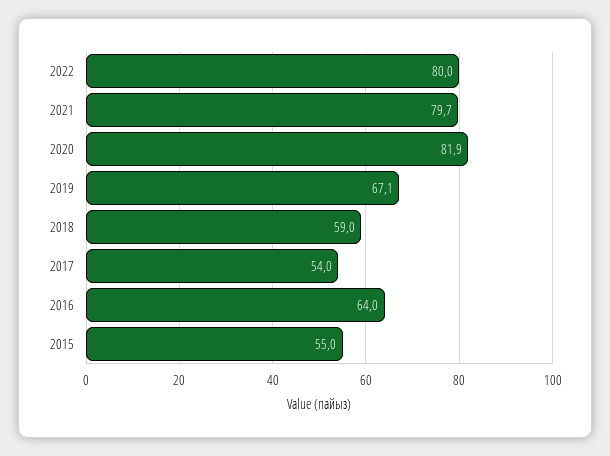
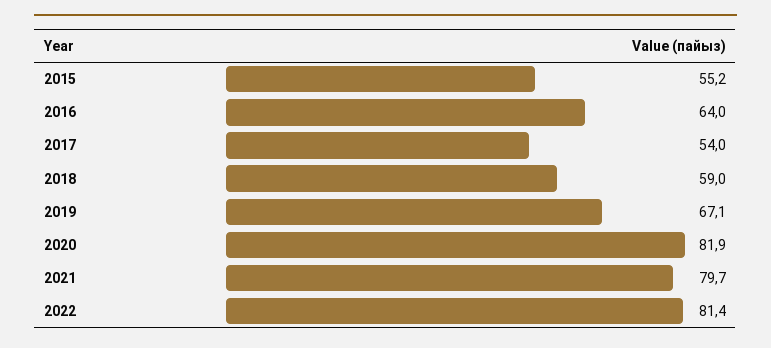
2022: 80 -> 81.4
2015: 55 -> 55.2

